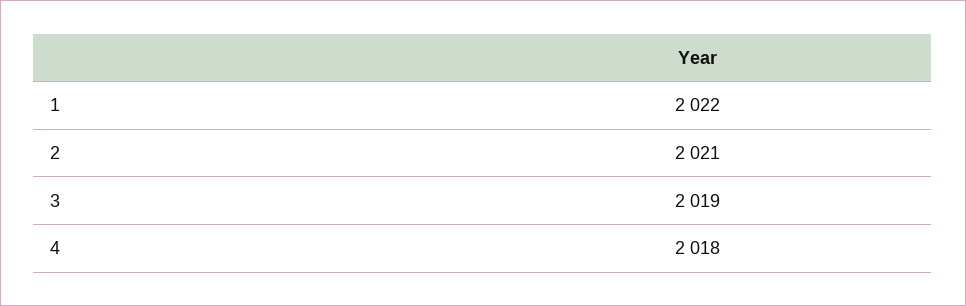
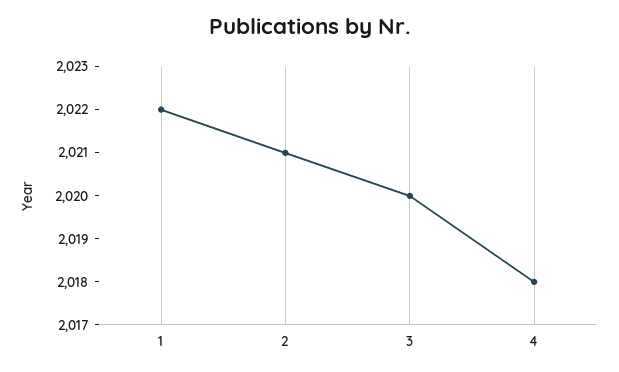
3: 2019 -> 2020

